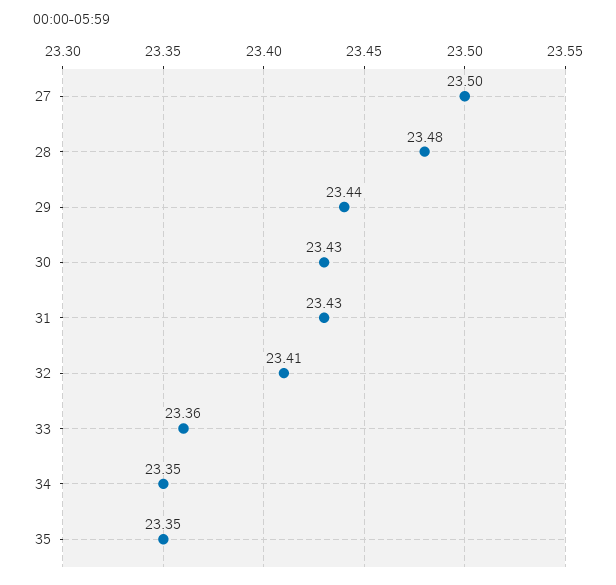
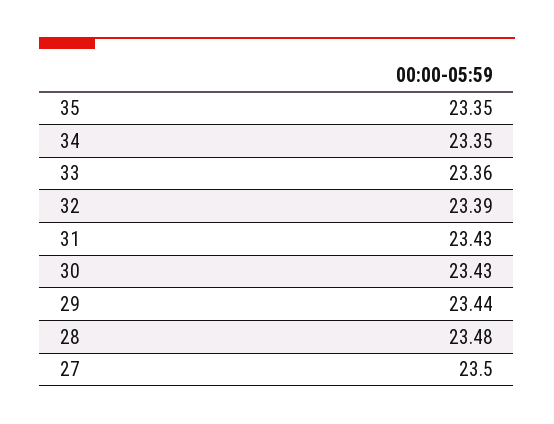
32: 23.41 -> 23.39

